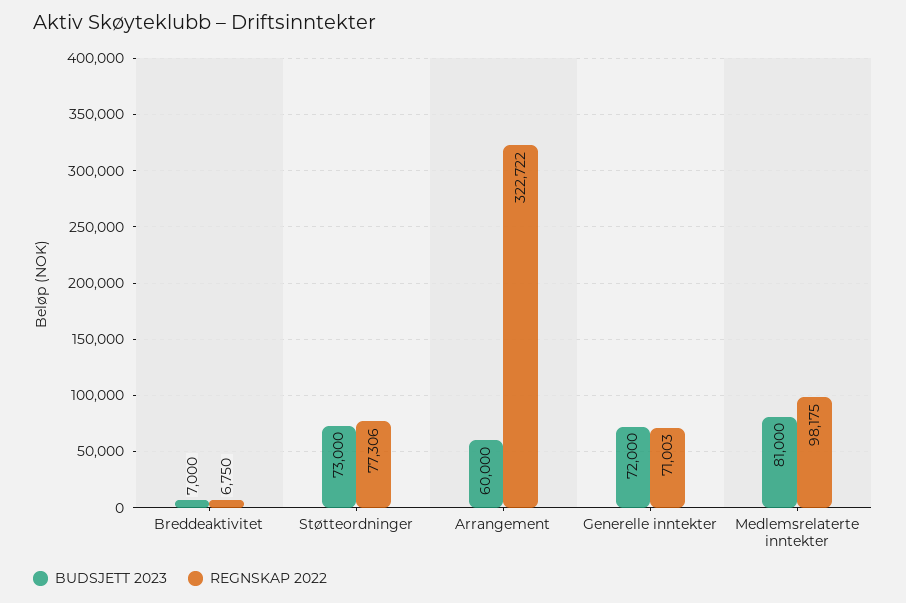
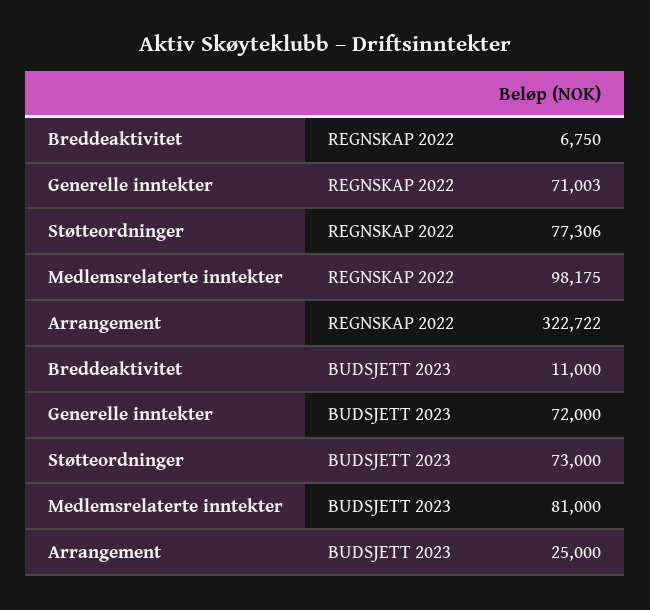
BUDSJETT 2023, Breddeaktivitet: 7000 -> 11000
BUDSJETT 2023, Arrangement: 60000 -> 25000

